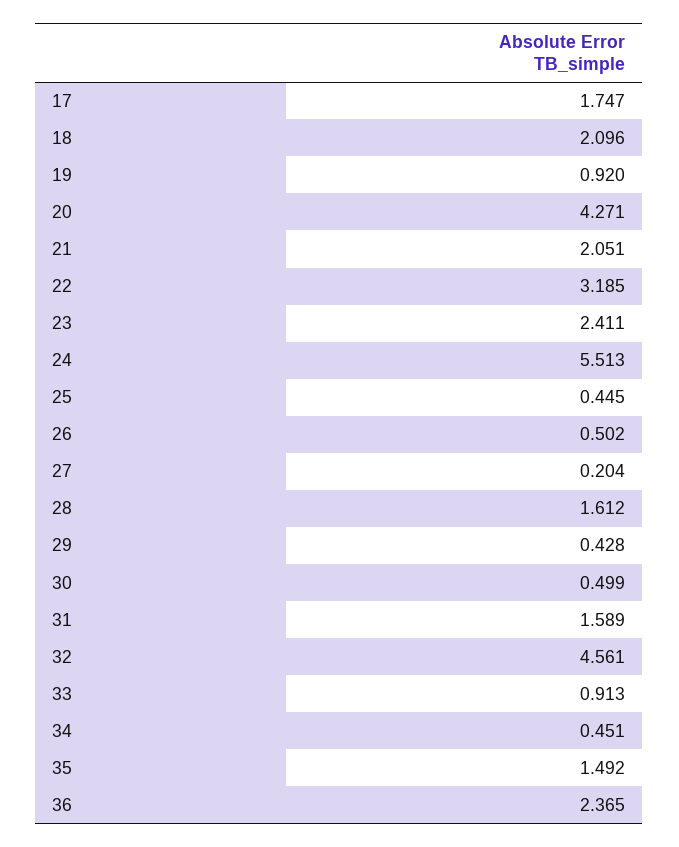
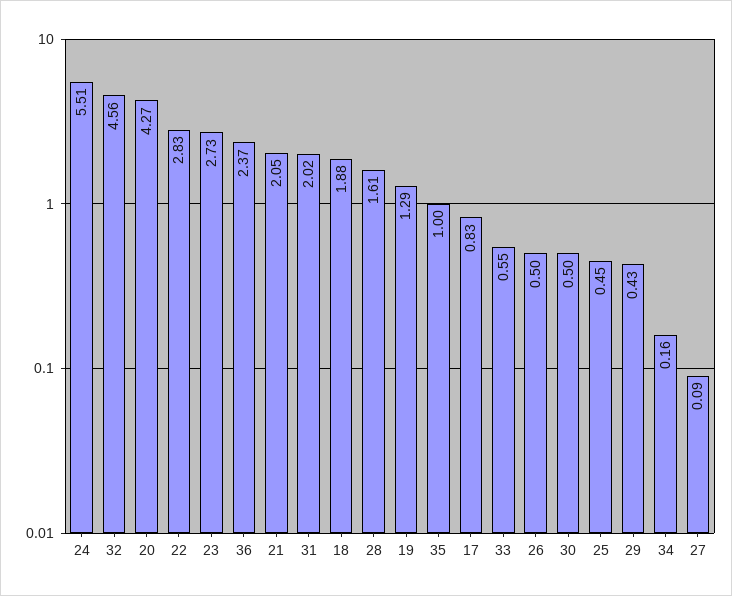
17: 1.747 -> 0.83
18: 2.096 -> 1.88
19: 0.92 -> 1.29
22: 3.185 -> 2.83
23: 2.411 -> 2.73
27: 0.204 -> 0.09
31: 1.589 -> 2.02
33: 0.913 -> 0.55
34: 0.451 -> 0.16
35: 1.492 -> 1

